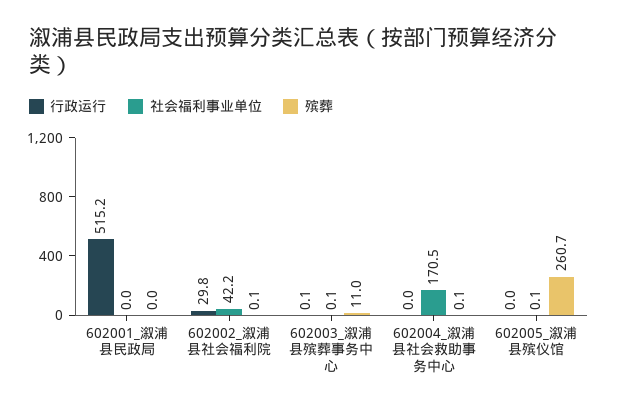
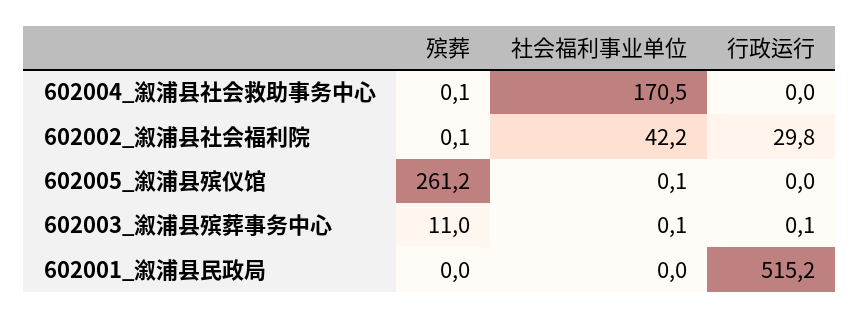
殡葬, 602005_溆浦县殡仪馆: 260.7 -> 261.2

